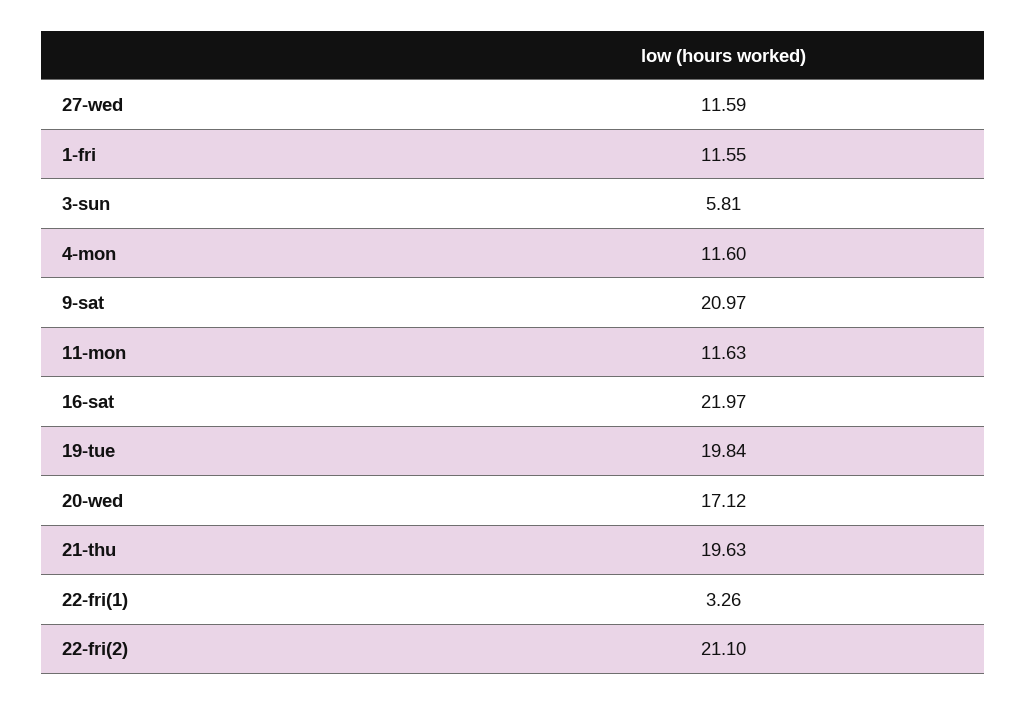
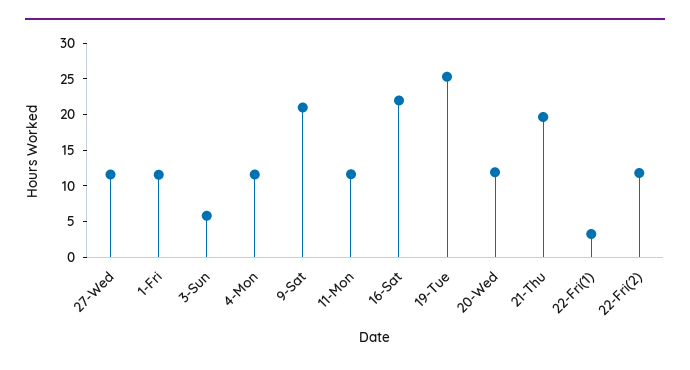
19-tue: 19.84 -> 25
20-wed: 17.12 -> 12.5
22-fri(2): 21.1 -> 12.5

